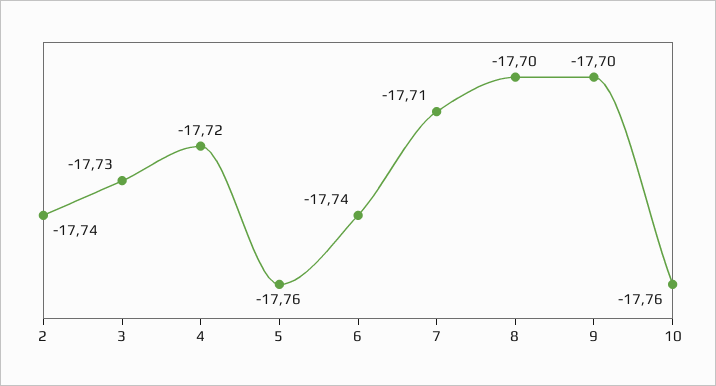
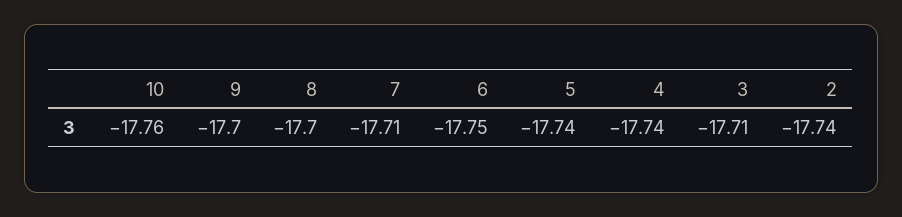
3: -17.73 -> -17.71
4: -17.72 -> -17.74
5: -17.76 -> -17.74
6: -17.74 -> -17.75

